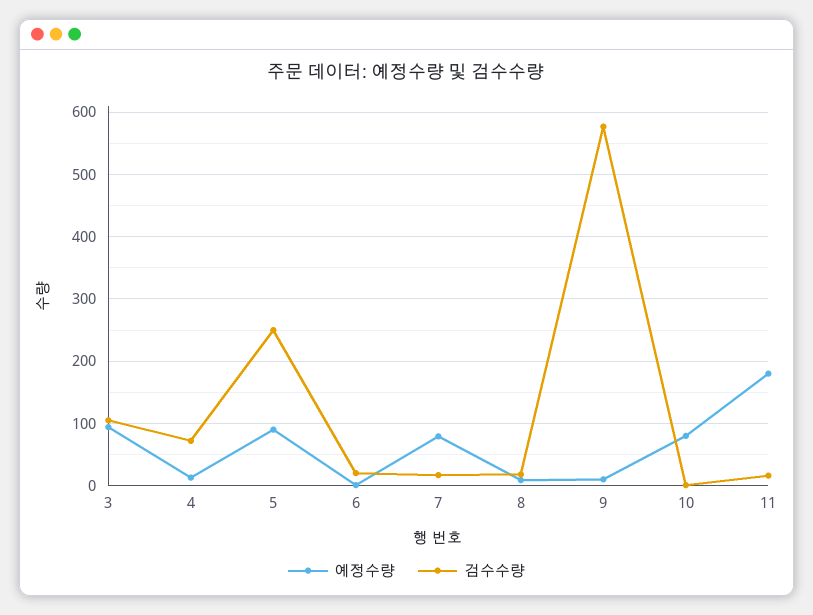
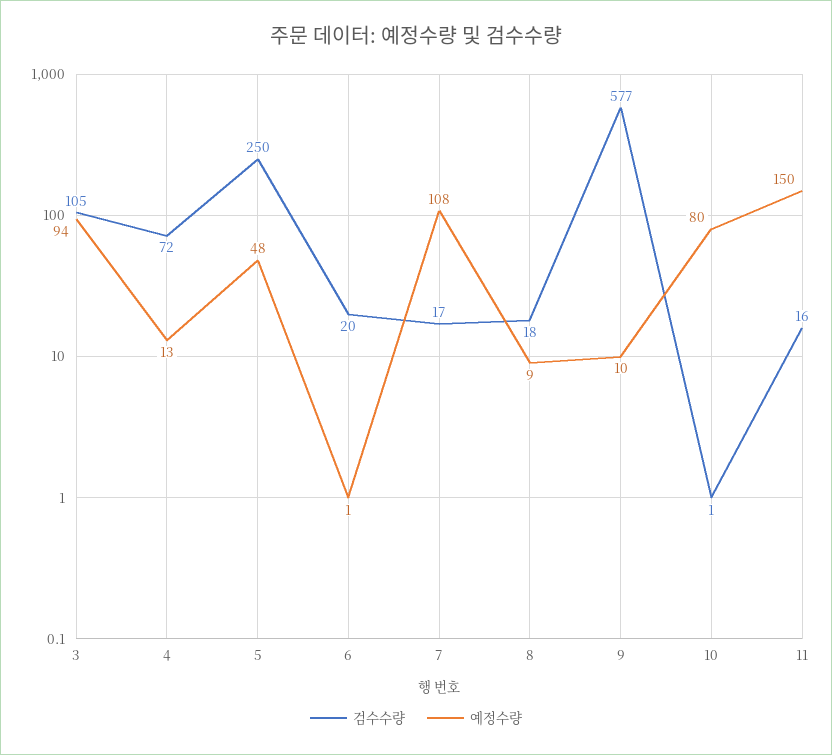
예정수량, 5: 90 -> 48
예정수량, 7: 80 -> 108
예정수량, 11: 180 -> 150

